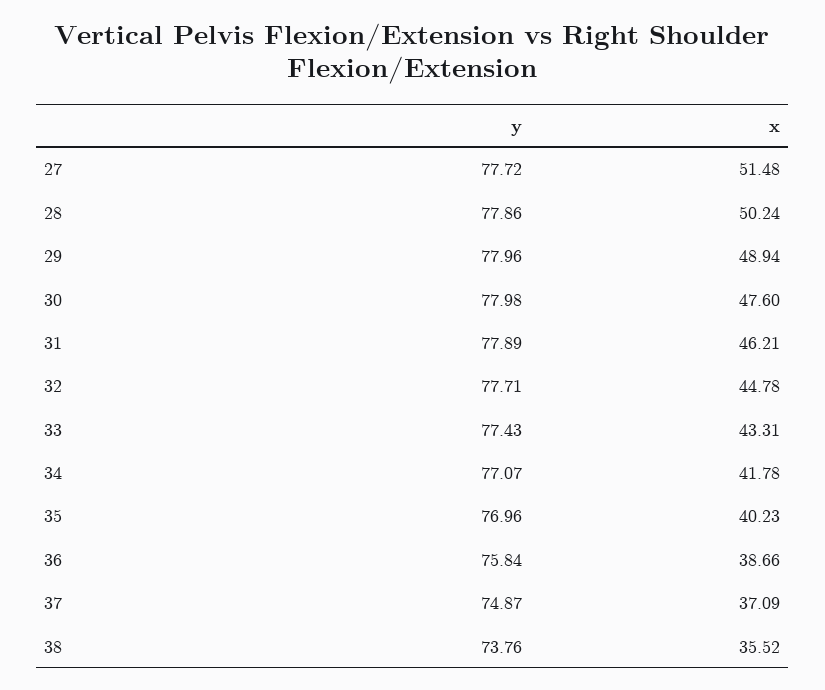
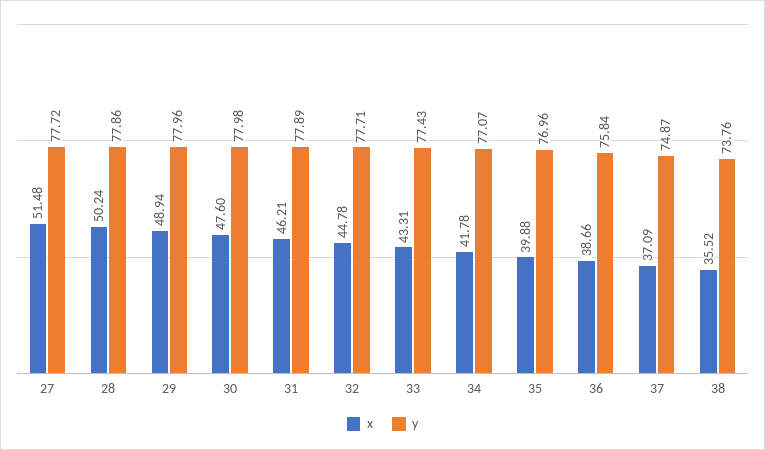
x, 35: 40.23 -> 39.88

